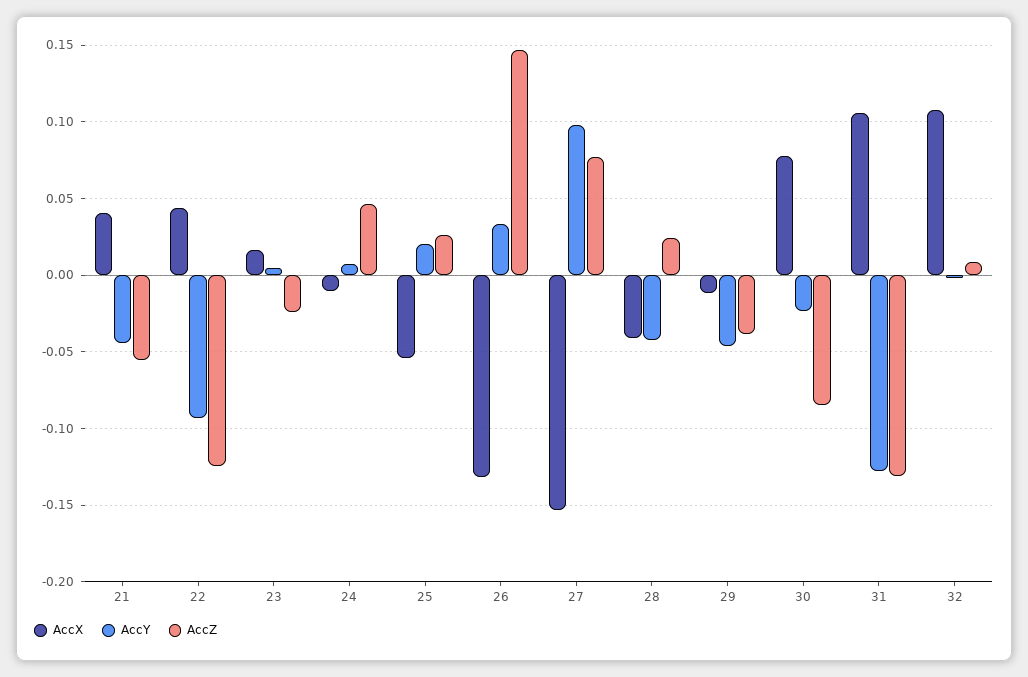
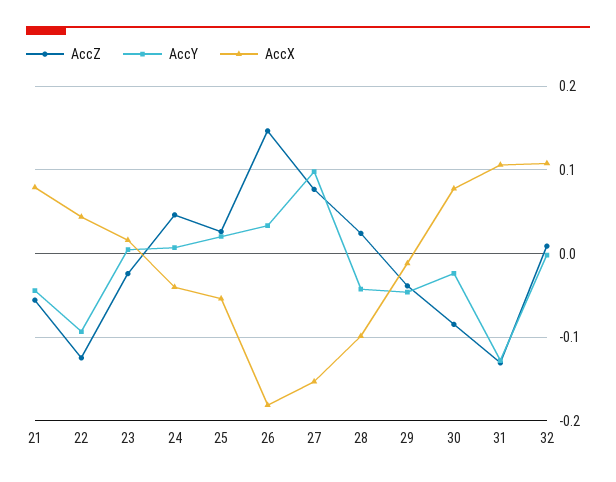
AccX, 21: 0.04 -> 0.08
AccX, 24: -0.01 -> -0.04
AccX, 26: -0.13 -> -0.18
AccX, 28: -0.04 -> -0.1

